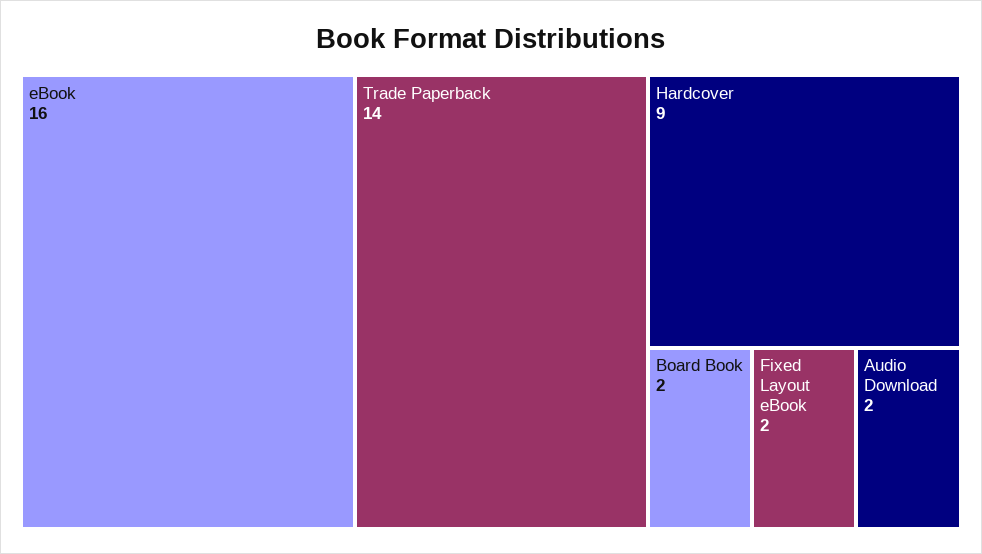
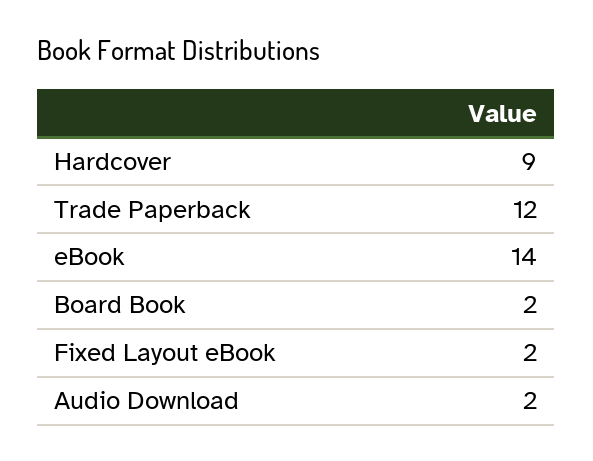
eBook: 16 -> 14
Trade Paperback: 14 -> 12

